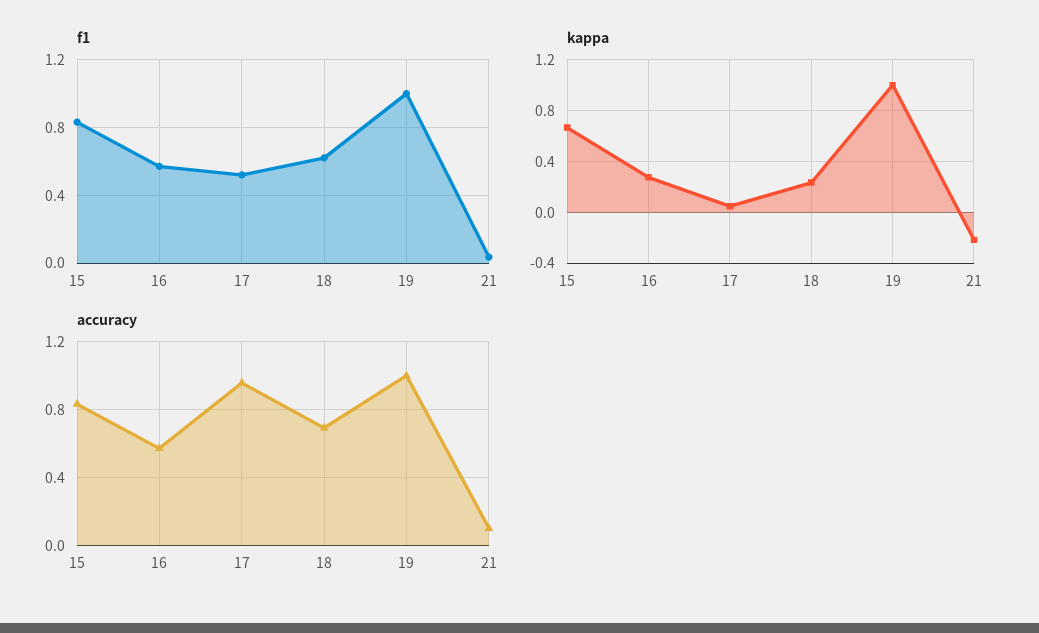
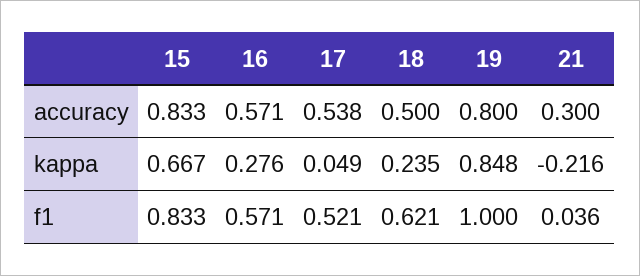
kappa, 19: 1 -> 0.848
accuracy, 17: 0.95 -> 0.538
accuracy, 18: 0.7 -> 0.5
accuracy, 19: 1 -> 0.8
accuracy, 21: 0.1 -> 0.3

